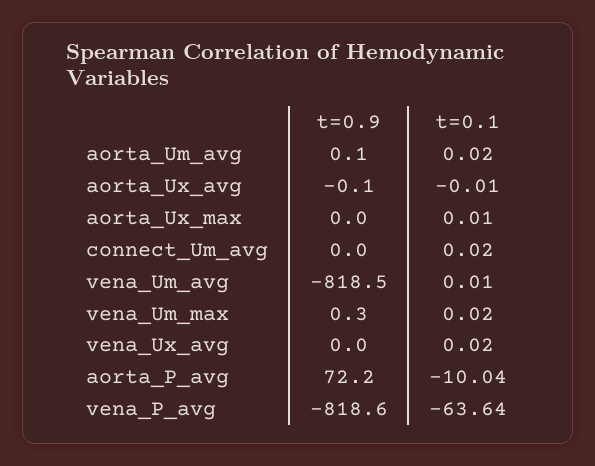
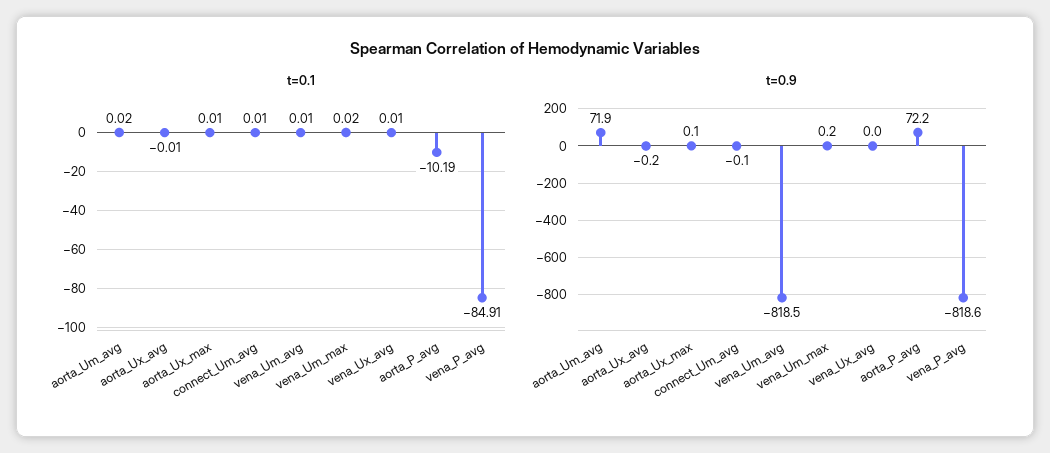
t=0.9, aorta_Um_avg: 0.1 -> 71.9
t=0.9, aorta_Ux_avg: -0.1 -> -0.2
t=0.9, aorta_Ux_max: 0 -> 0.1
t=0.9, connect_Um_avg: 0 -> -0.1
t=0.1, connect_Um_avg: 0.02 -> 0.01
t=0.9, vena_Um_max: 0.3 -> 0.2
t=0.1, vena_Ux_avg: 0.02 -> 0.01
t=0.1, aorta_P_avg: -10.04 -> -10.19
t=0.1, vena_P_avg: -63.64 -> -84.91

